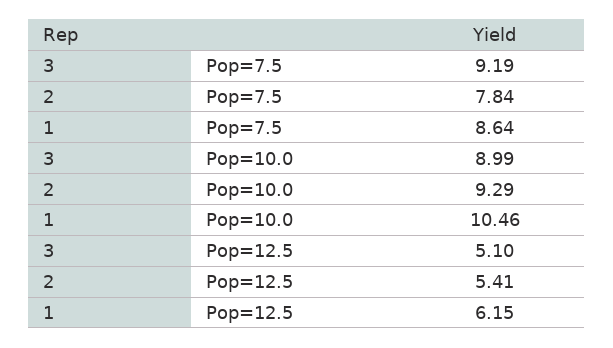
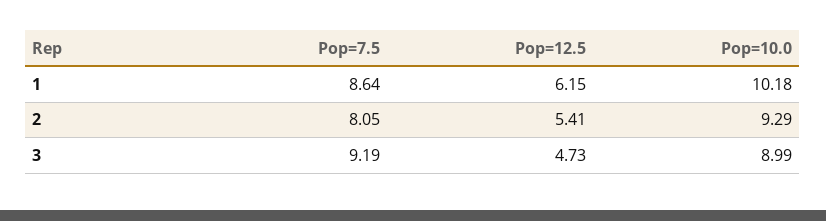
2, Pop=7.5: 7.84 -> 8.05
1, Pop=10.0: 10.46 -> 10.18
3, Pop=12.5: 5.1 -> 4.73

